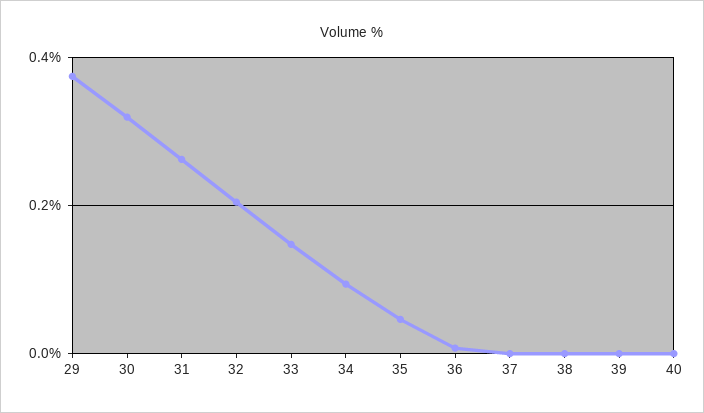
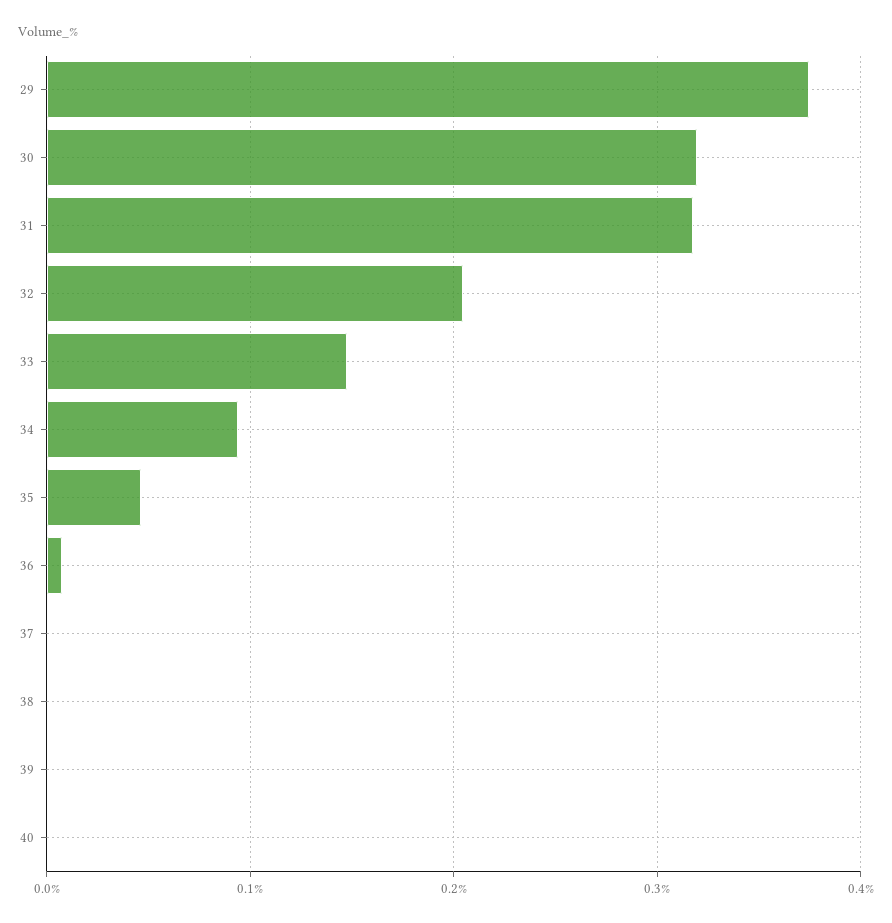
31: 0.26 -> 0.32

